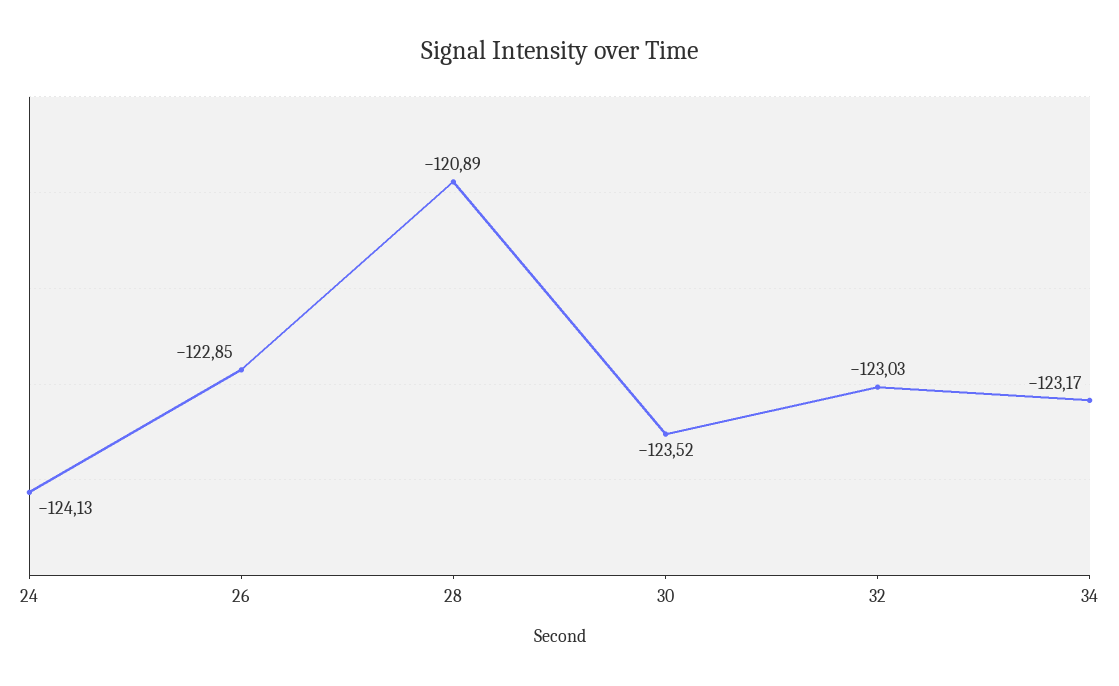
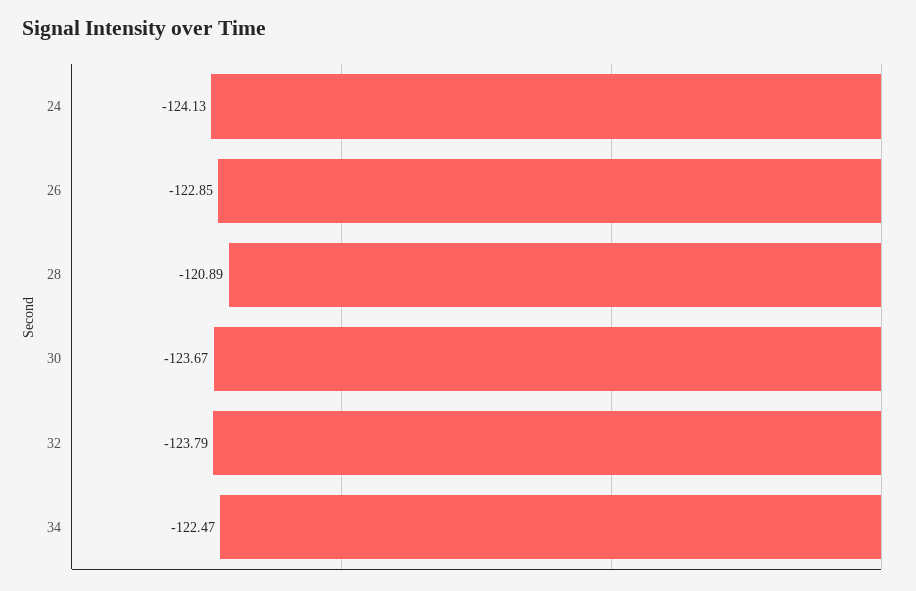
30: -123.52 -> -123.67
32: -123.03 -> -123.79
34: -123.17 -> -122.47

